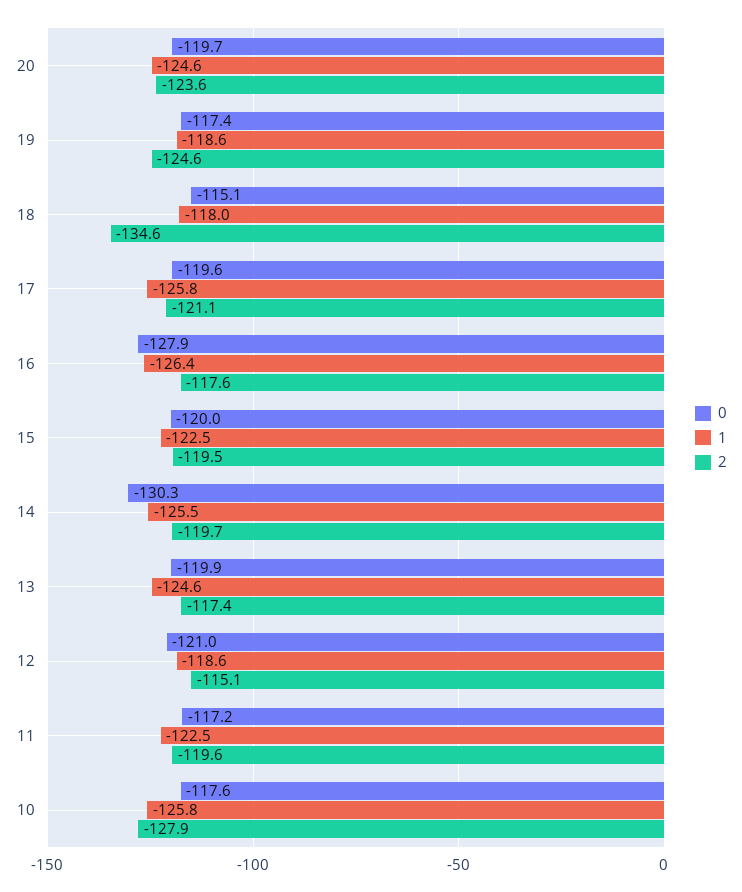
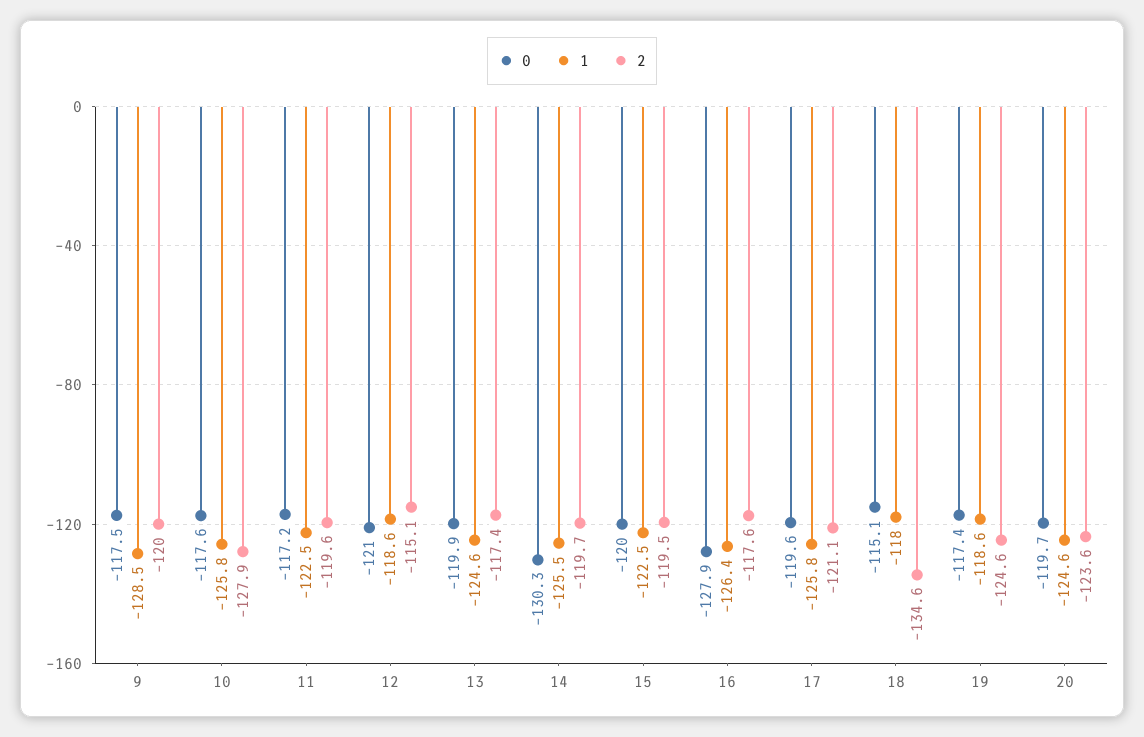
0, 9: none -> -117.5
1, 9: none -> -128.5
2, 9: none -> -120

